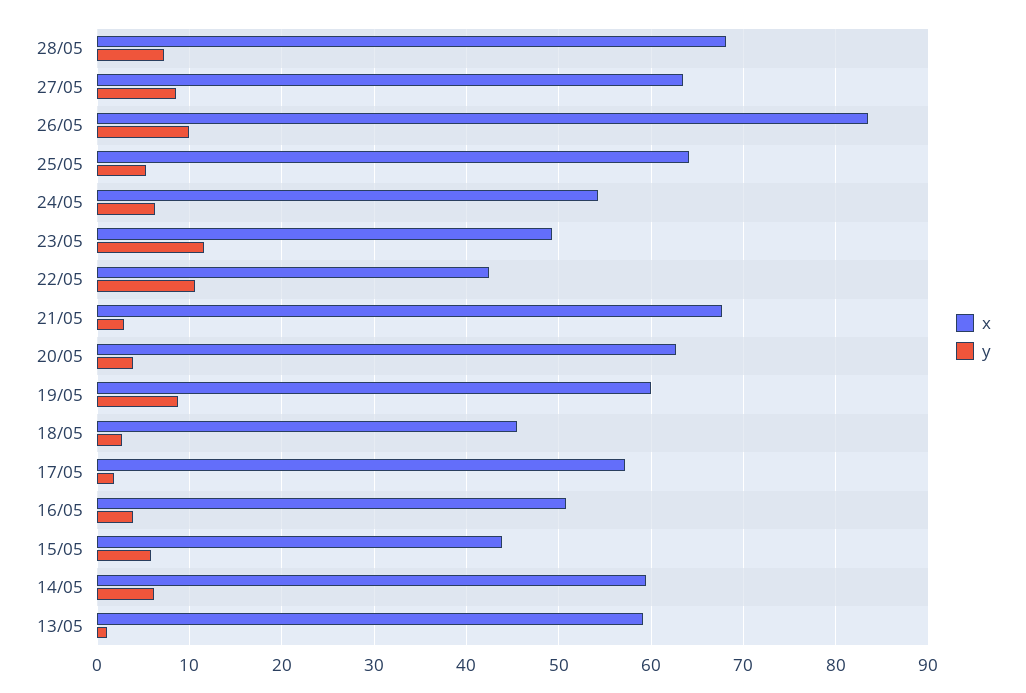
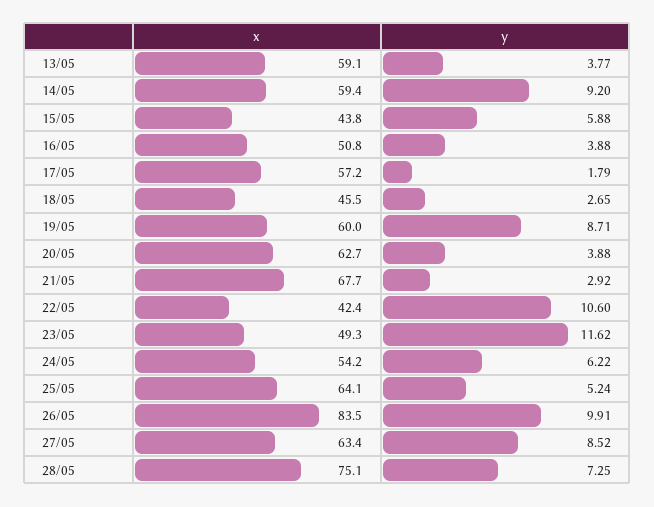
x, 28/05: 68 -> 75.1
y, 14/05: 6 -> 9.2
y, 13/05: 1 -> 3.77

